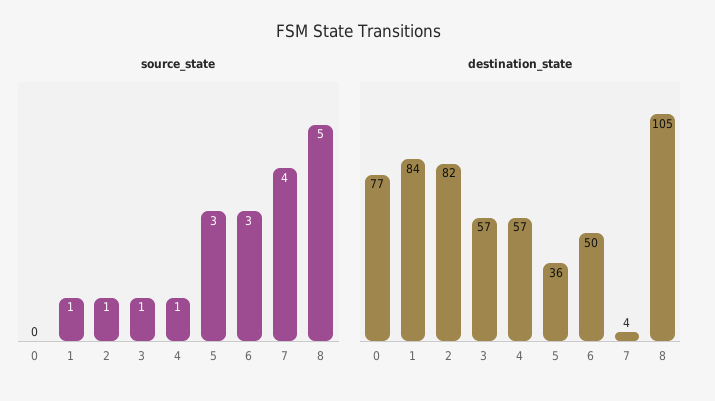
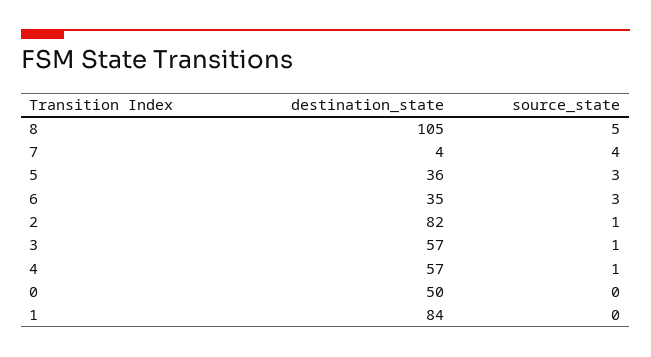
source_state, 1: 1 -> 0
destination_state, 0: 77 -> 50
destination_state, 6: 50 -> 35

